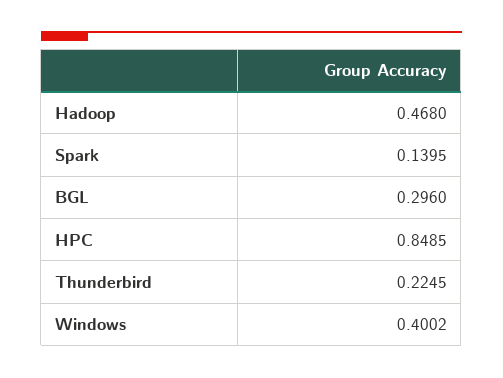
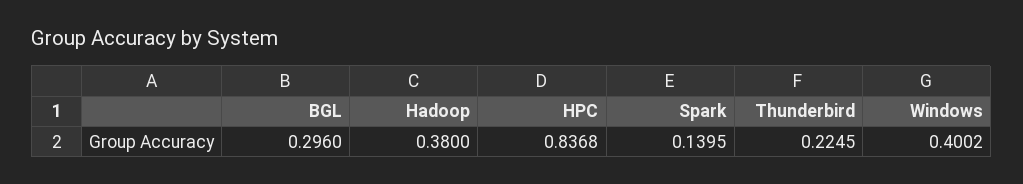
Hadoop: 0.468 -> 0.38
HPC: 0.8485 -> 0.8368

